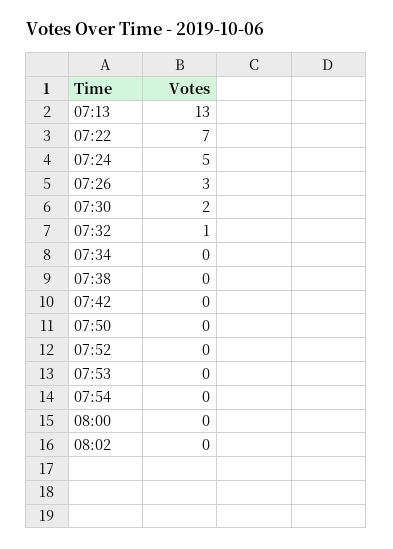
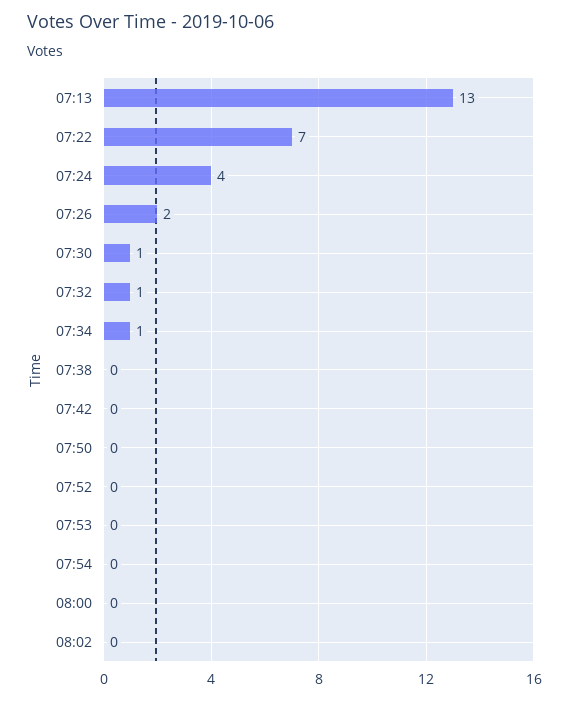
07:24: 5 -> 4
07:26: 3 -> 2
07:30: 2 -> 1
07:34: 0 -> 1

